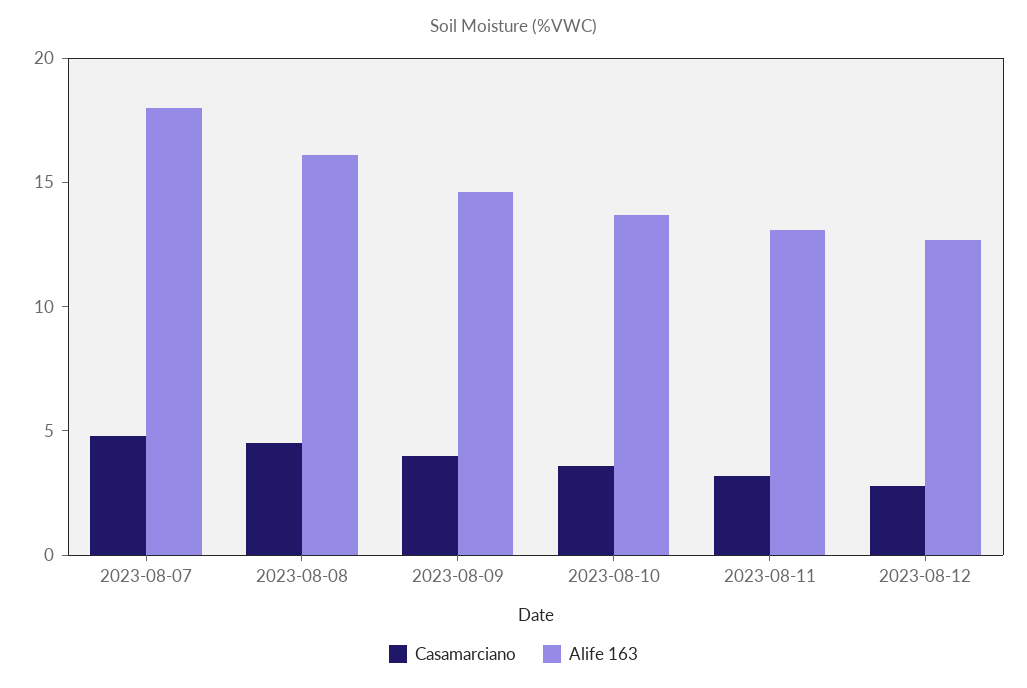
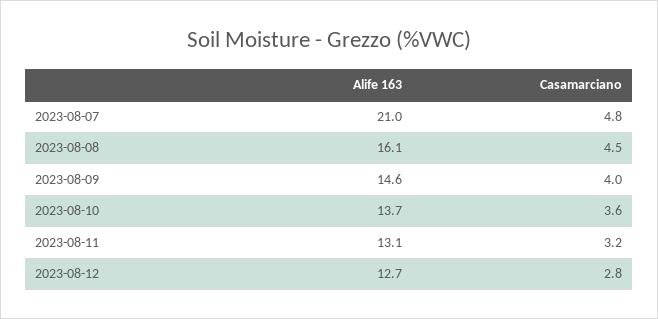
Alife 163, 2023-08-07: 18 -> 21

